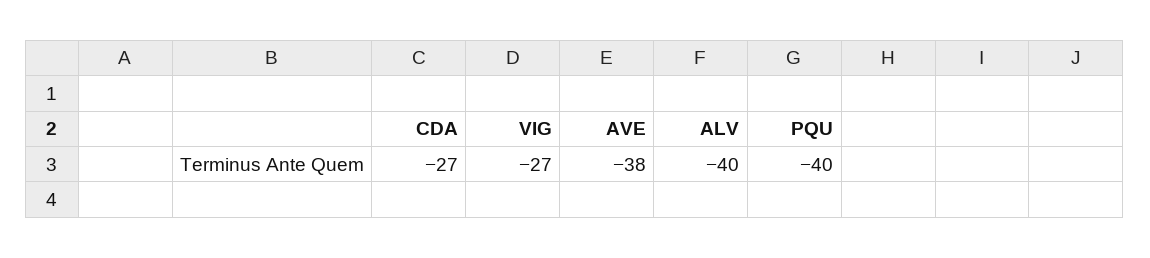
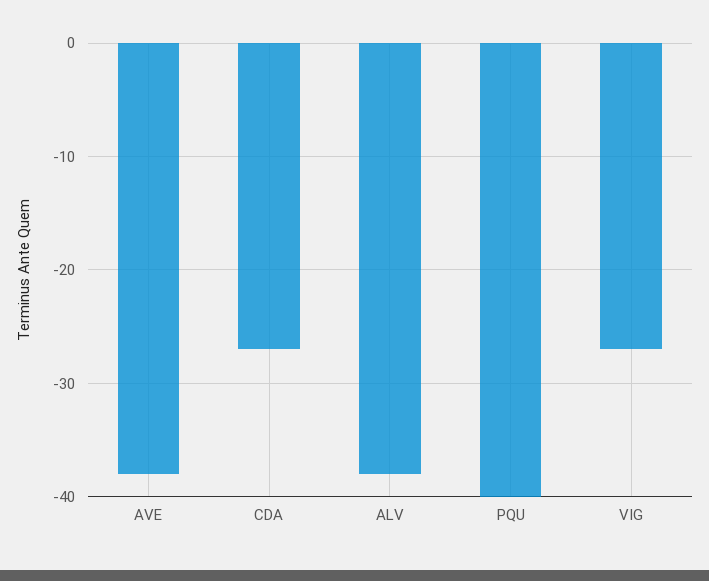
ALV: -40 -> -38

